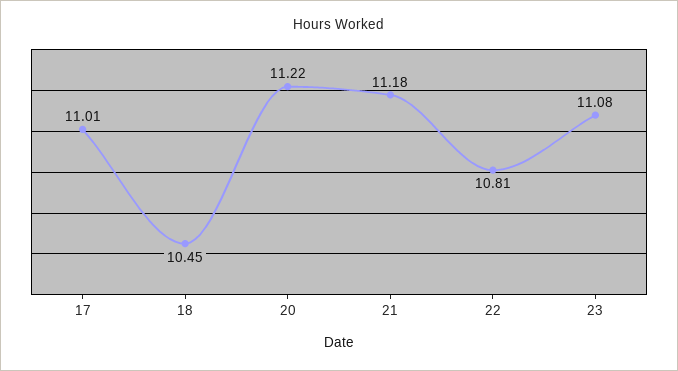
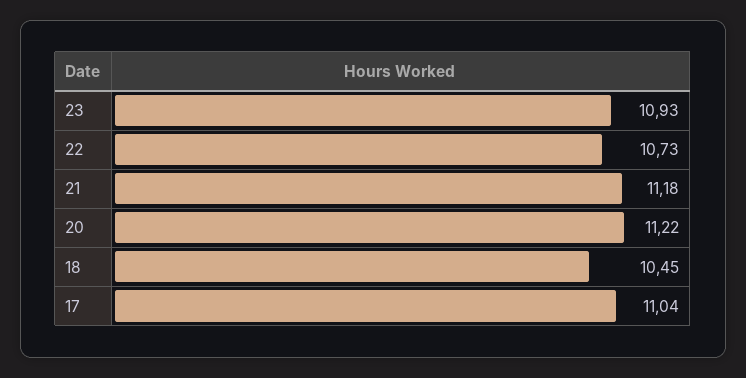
17: 11.01 -> 11.04
22: 10.81 -> 10.73
23: 11.08 -> 10.93

